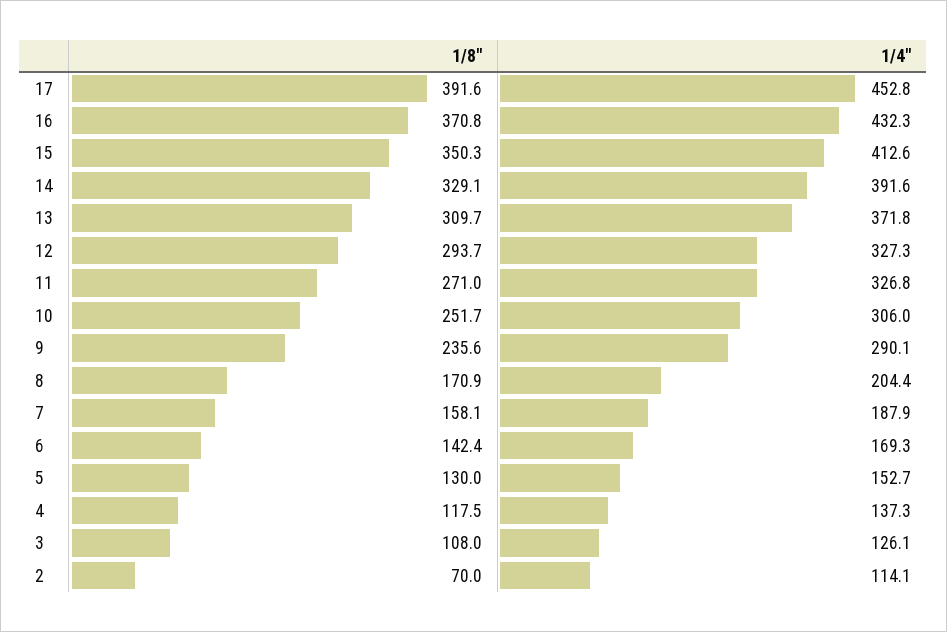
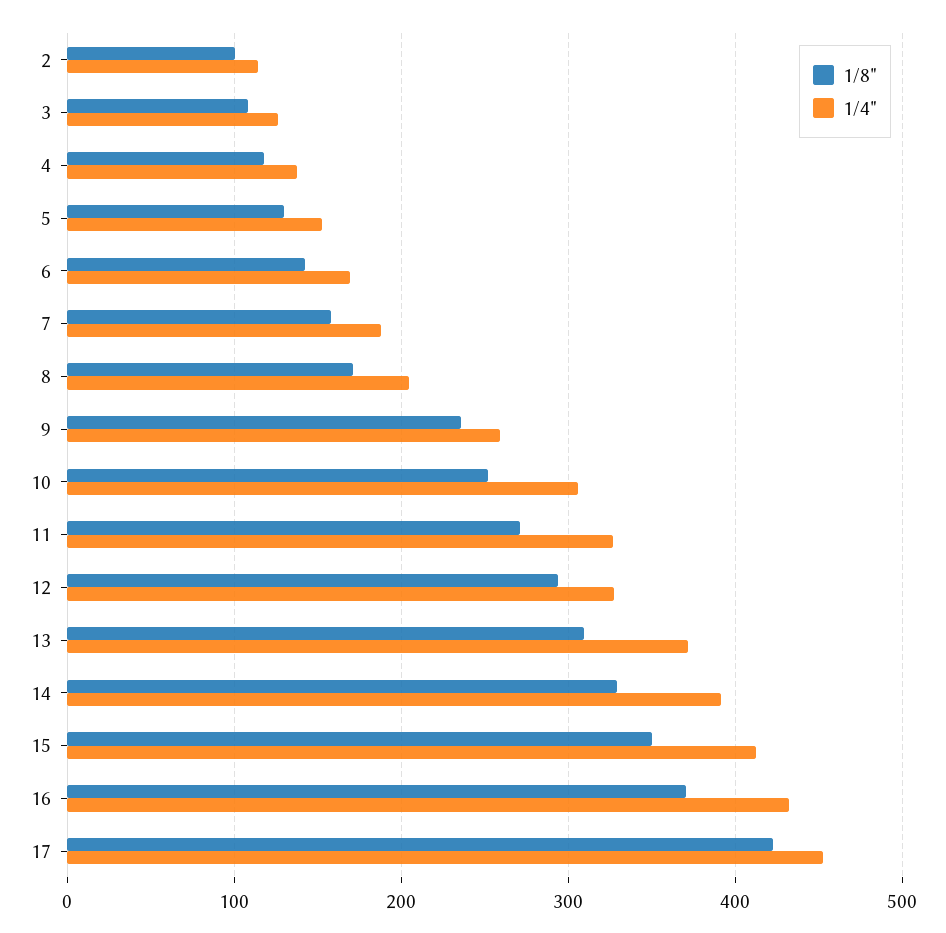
1/8", 17: 391.6 -> 420
1/4", 9: 290.1 -> 260
1/8", 2: 70 -> 100

